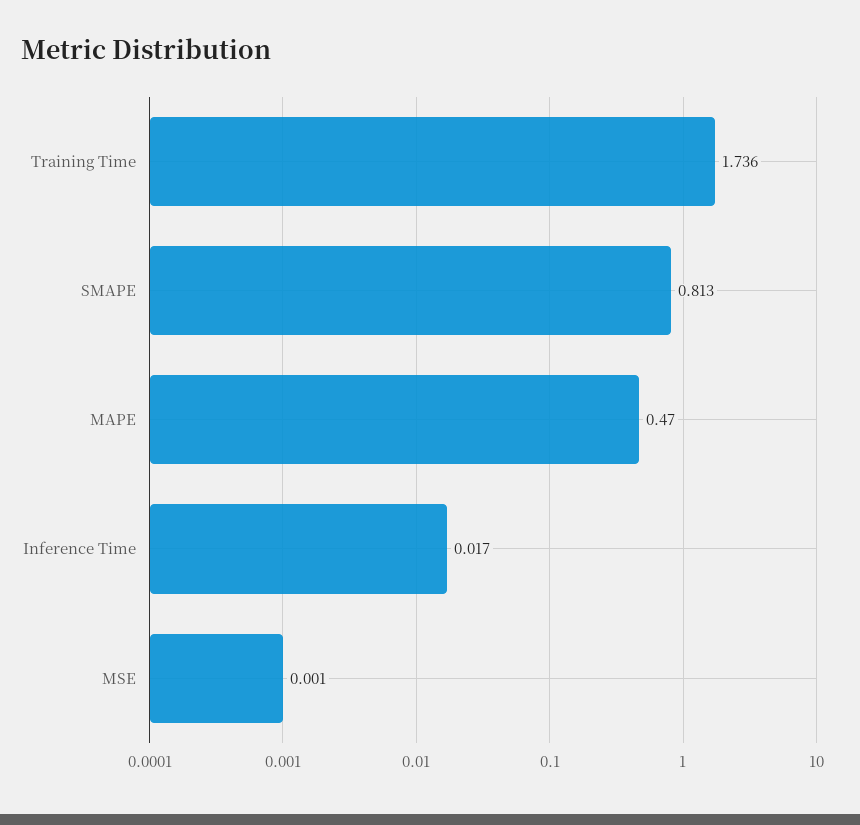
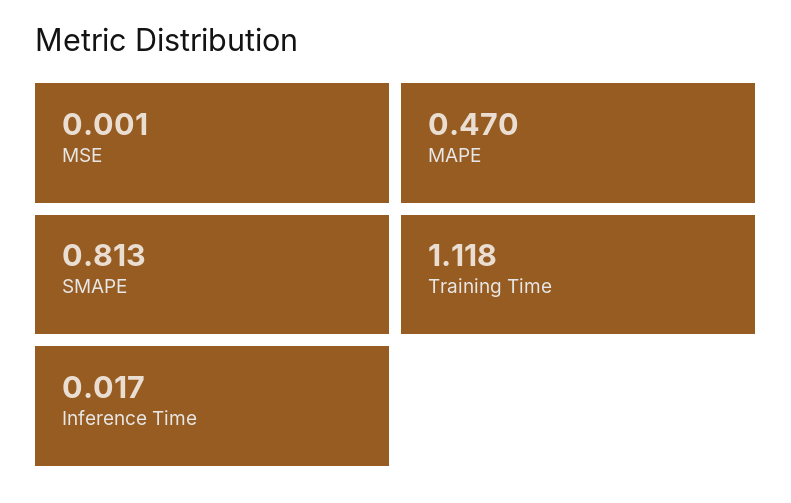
Training Time: 1.736 -> 1.118

